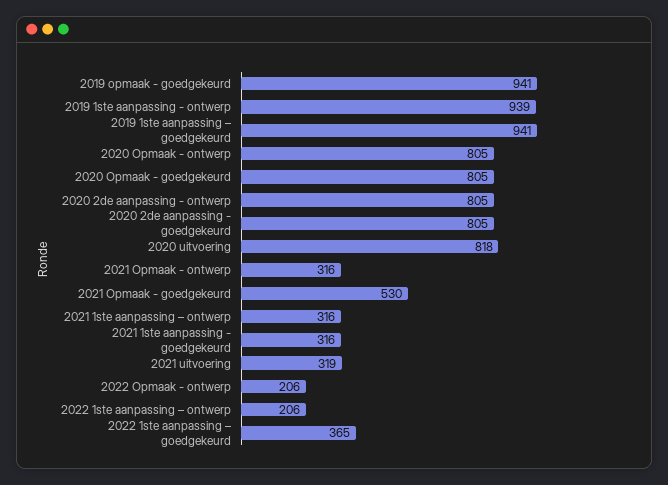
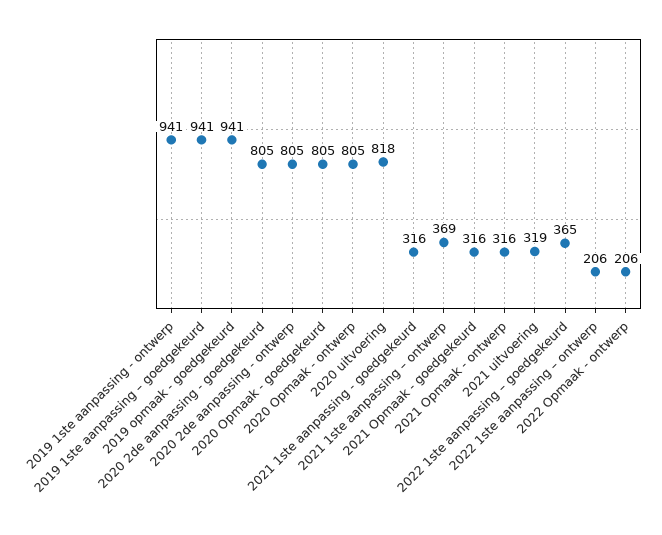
2019 1ste aanpassing - ontwerp: 939 -> 941
2021 Opmaak - goedgekeurd: 530 -> 316
2021 1ste aanpassing – ontwerp: 316 -> 369

